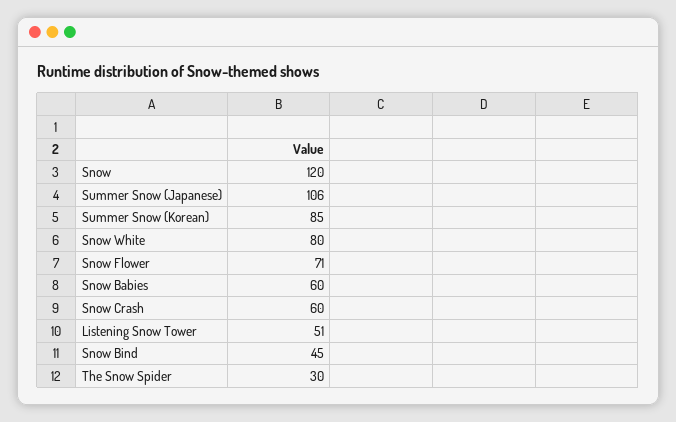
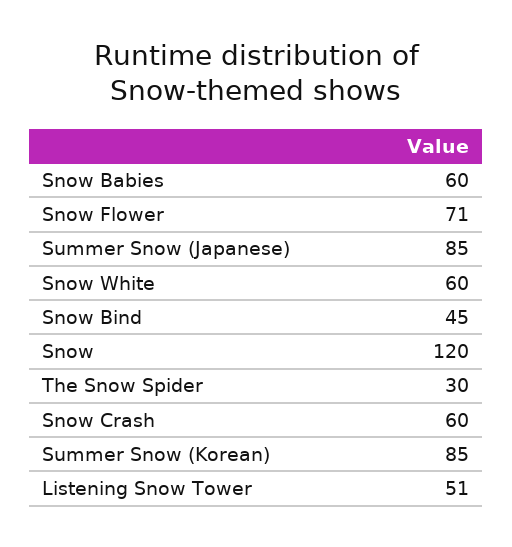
Summer Snow (Japanese): 106 -> 85
Snow White: 80 -> 60

